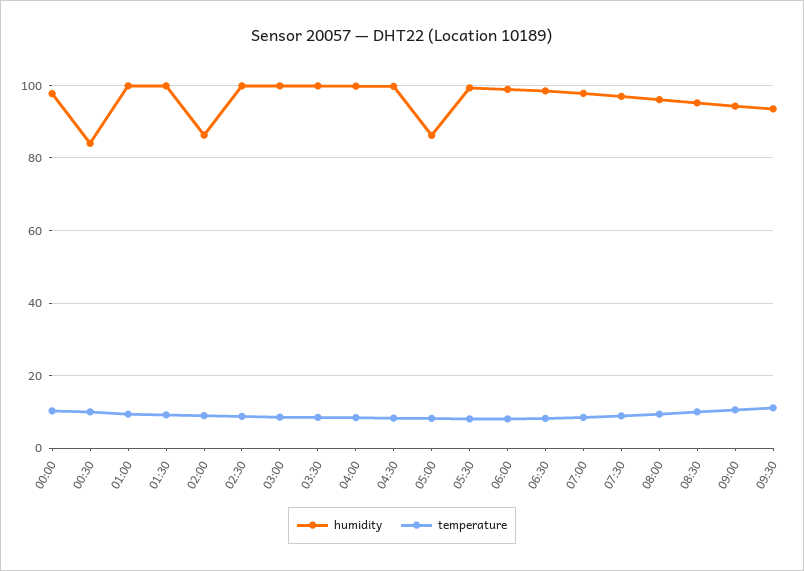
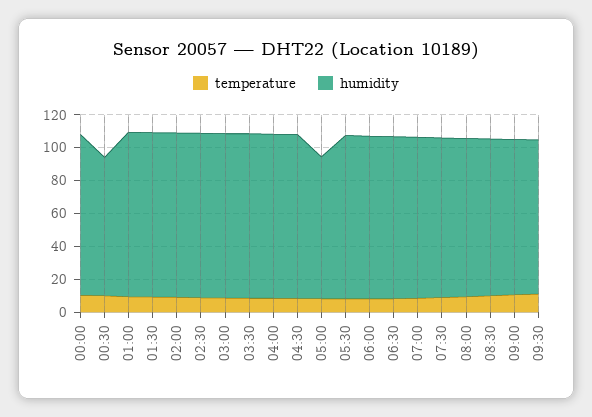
humidity, 02:00: 86 -> 100

